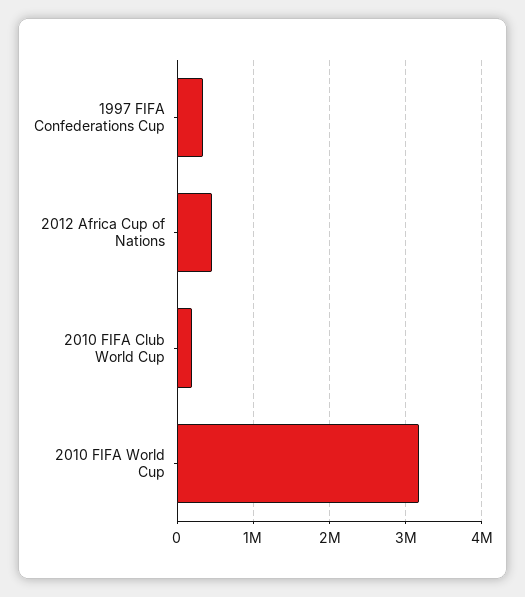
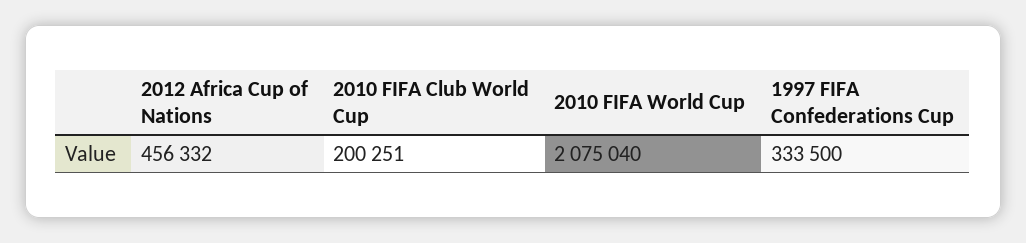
2010 FIFA World Cup: 3200000 -> 2075040

